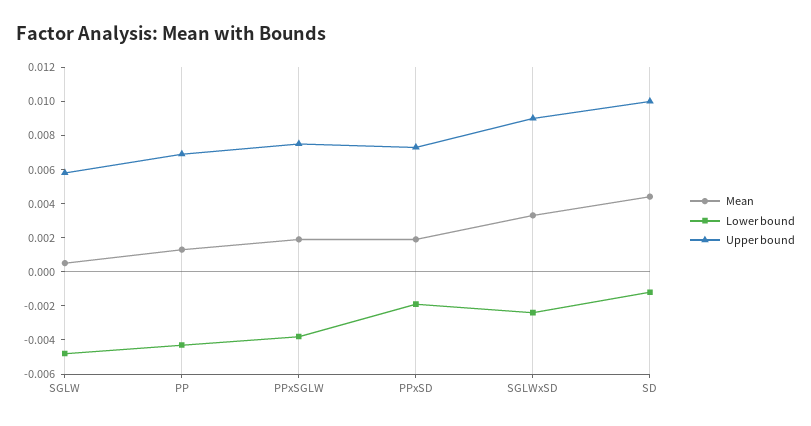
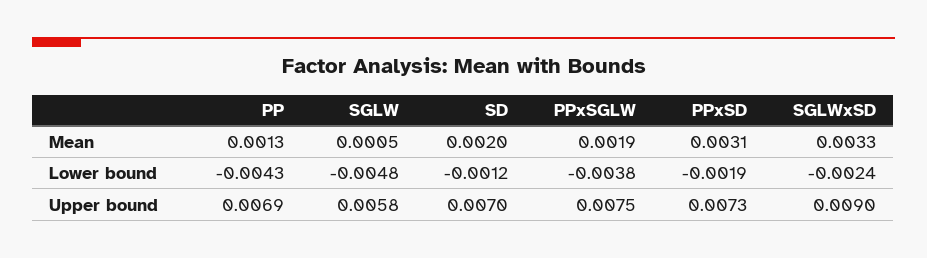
Mean, PPxSD: 0.002 -> 0.0031
Mean, SD: 0.0045 -> 0.002
Upper bound, SD: 0.01 -> 0.007

